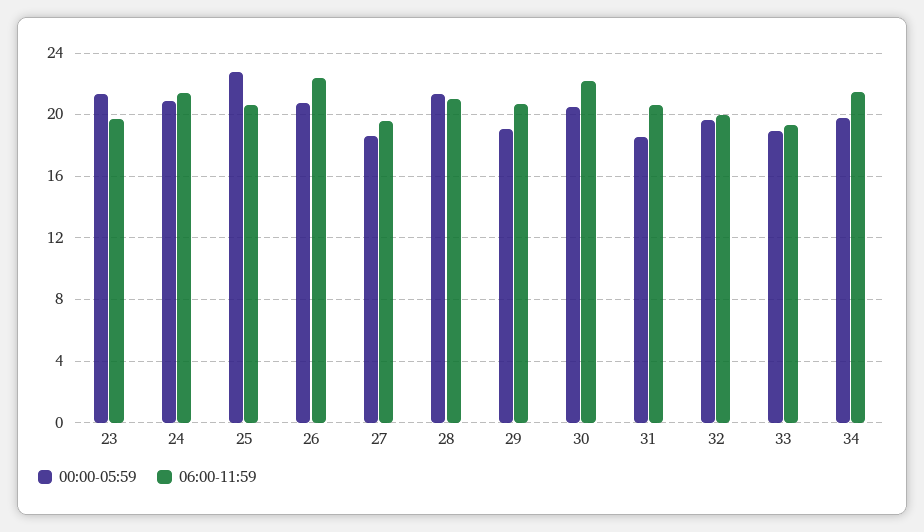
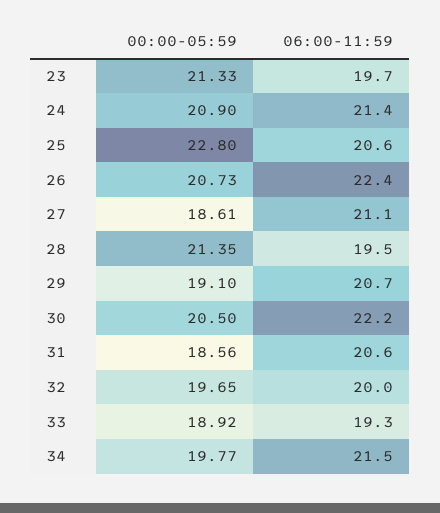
06:00-11:59, 27: 19.5 -> 21.1
06:00-11:59, 28: 21 -> 19.5

